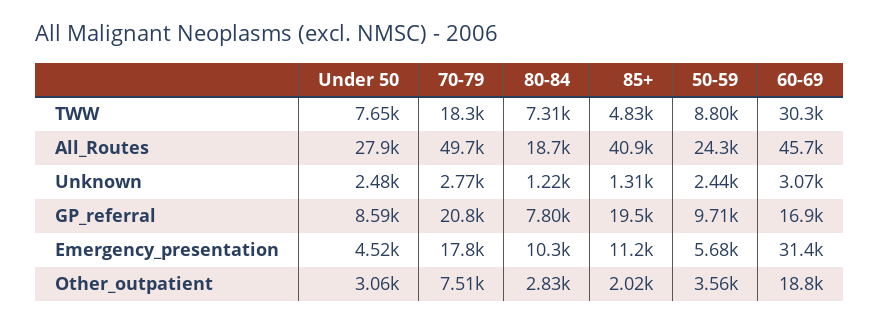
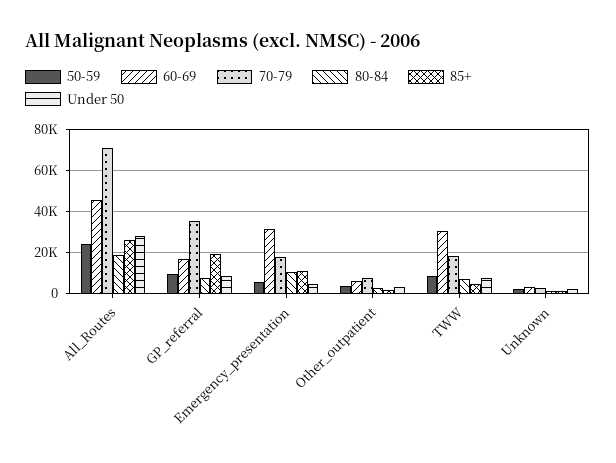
70-79, All_Routes: 49700 -> 70000
85+, All_Routes: 40900 -> 25000
70-79, GP_referral: 20800 -> 35000
60-69, Other_outpatient: 18800 -> 5000

